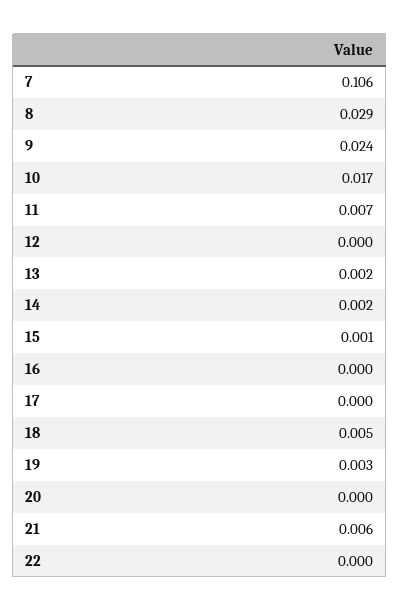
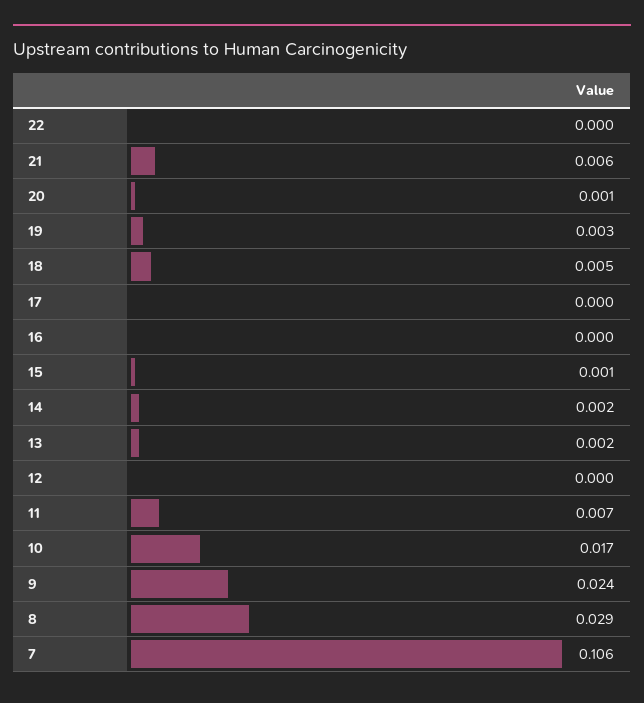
20: 0 -> 0.001

